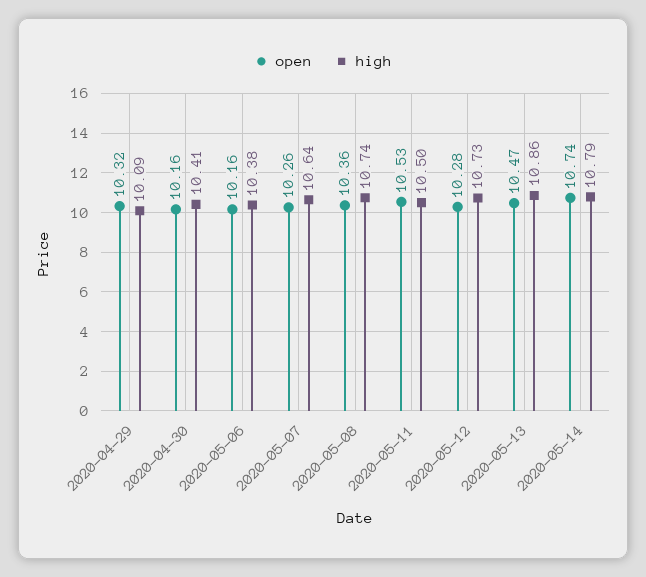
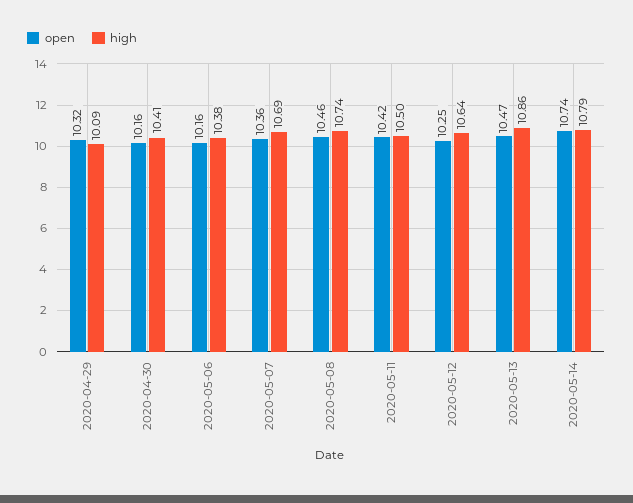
open, 2020-05-07: 10.26 -> 10.36
high, 2020-05-07: 10.64 -> 10.69
open, 2020-05-08: 10.36 -> 10.46
open, 2020-05-11: 10.53 -> 10.42
open, 2020-05-12: 10.28 -> 10.25
high, 2020-05-12: 10.73 -> 10.64

